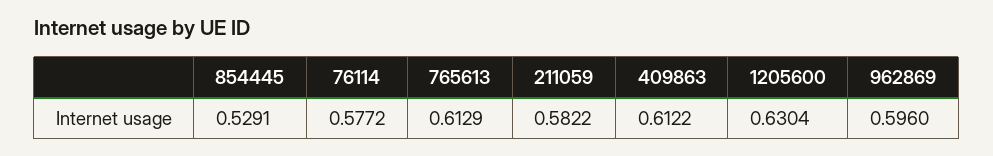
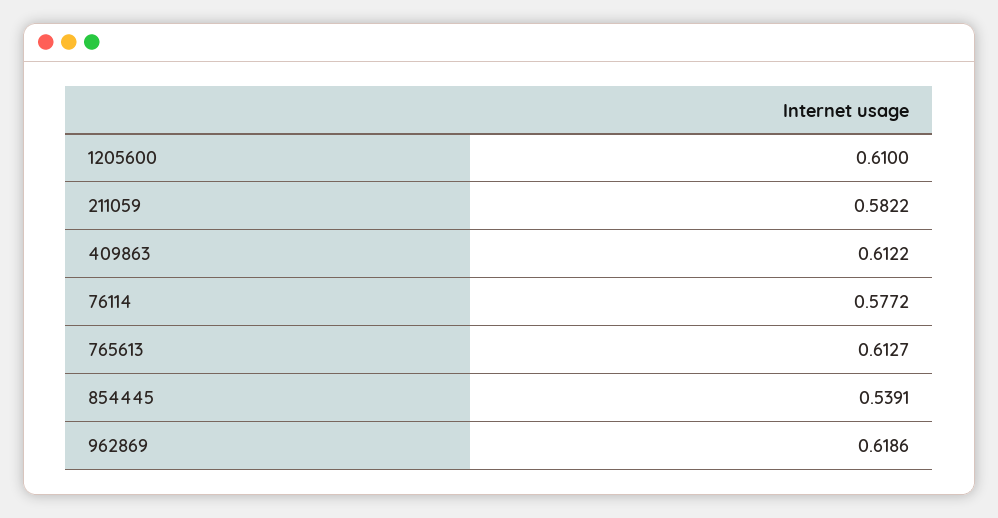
854445: 0.5291 -> 0.5391
765613: 0.6129 -> 0.6127
1205600: 0.6304 -> 0.61
962869: 0.596 -> 0.6186

